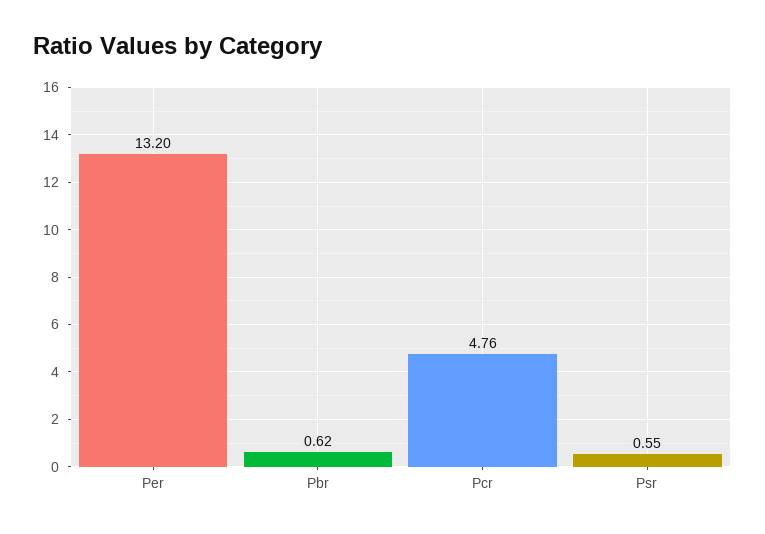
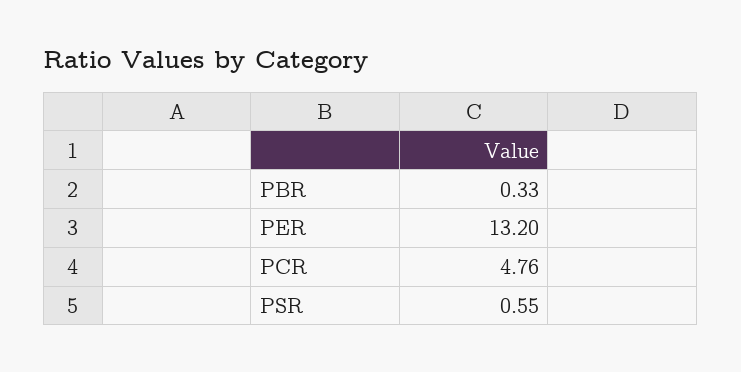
Pbr: 0.62 -> 0.33

